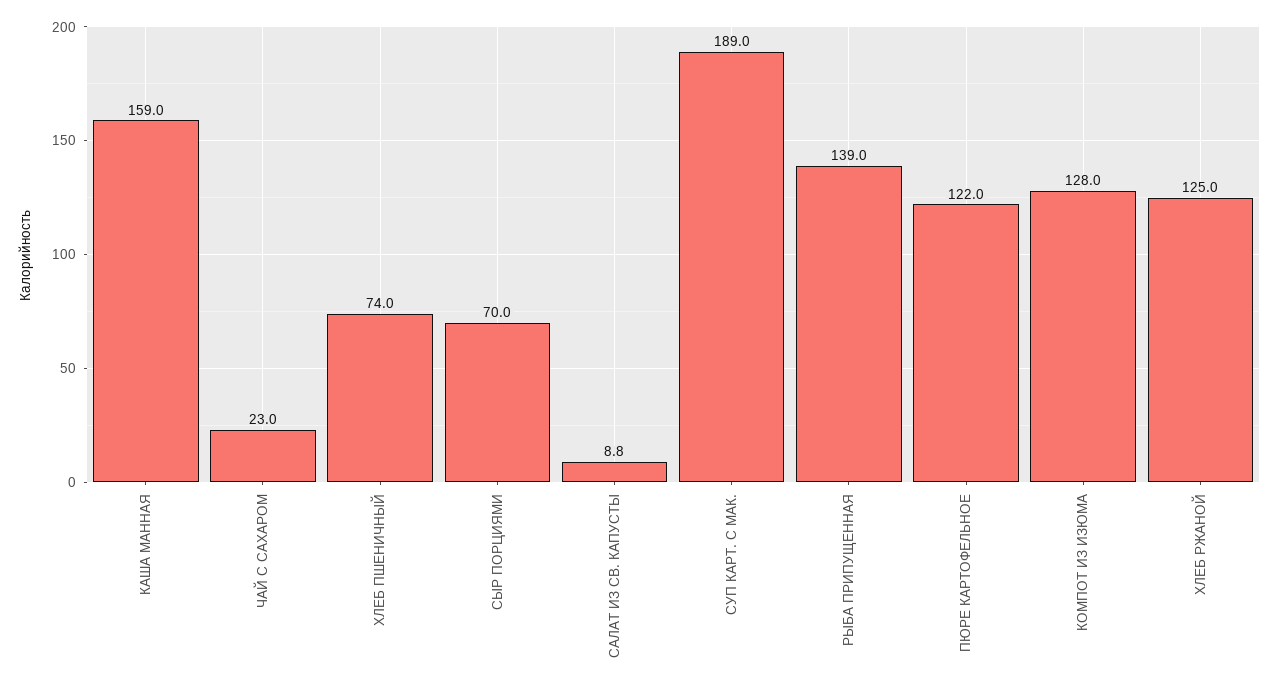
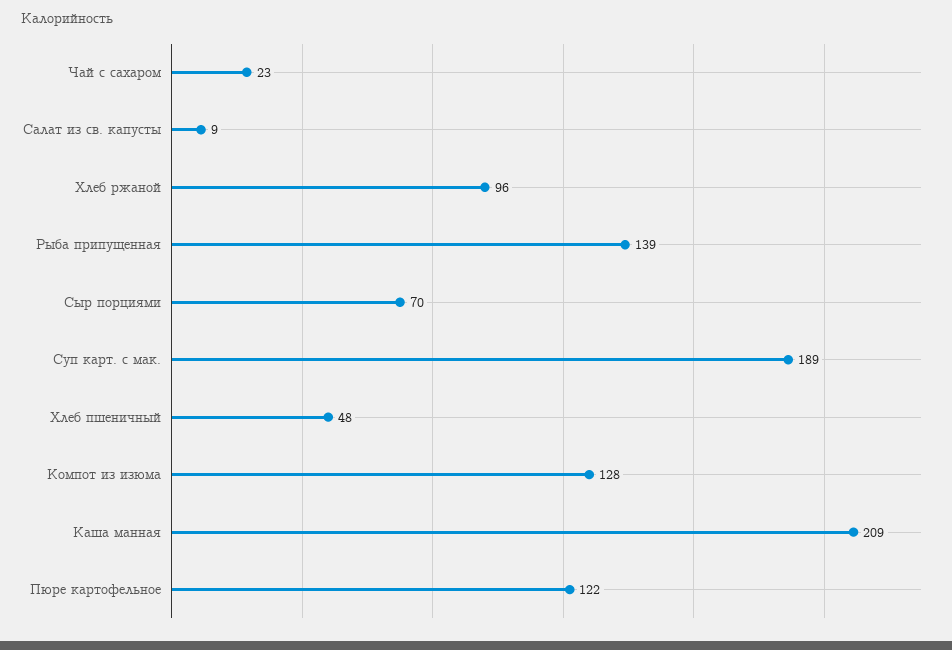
КАША МАННАЯ: 159 -> 209
ХЛЕБ ПШЕНИЧНЫЙ: 74 -> 48
ХЛЕБ РЖАНОЙ: 125 -> 96

